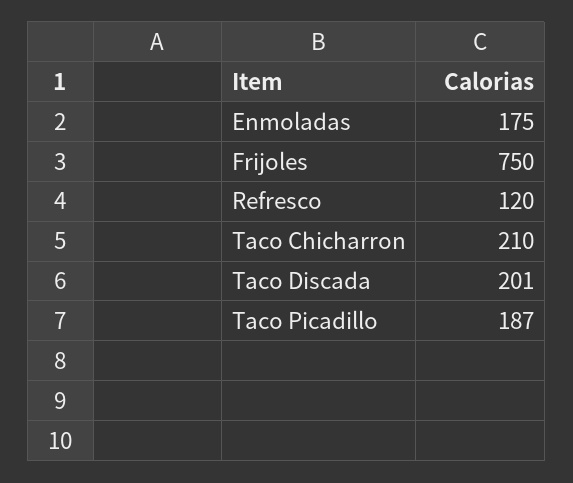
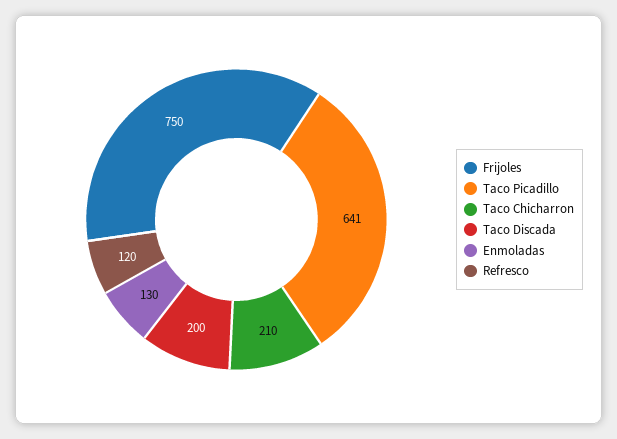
Enmoladas: 175 -> 130
Taco Discada: 201 -> 200
Taco Picadillo: 187 -> 641

